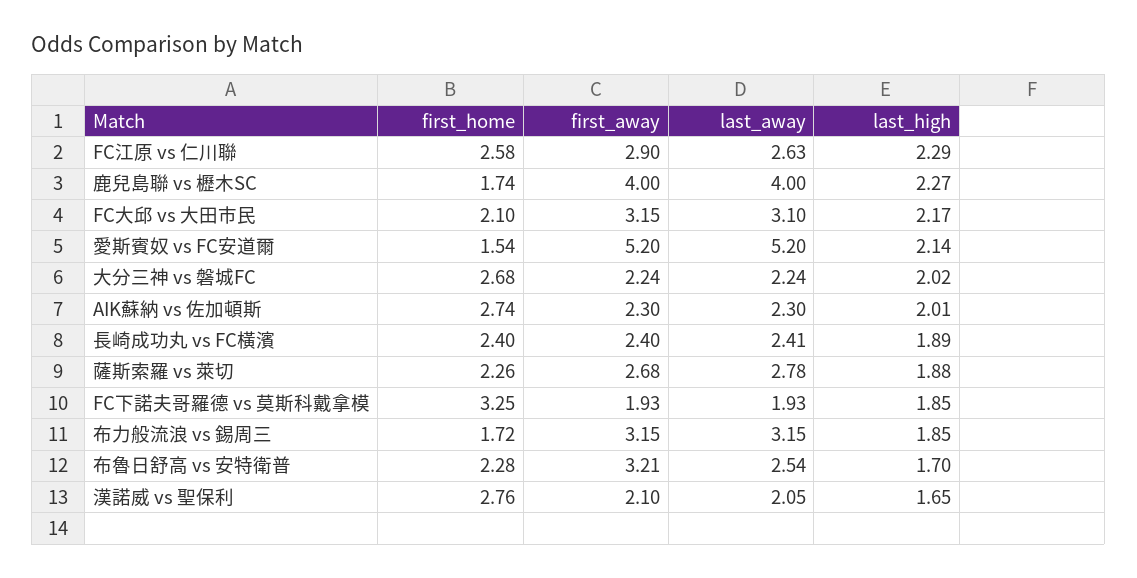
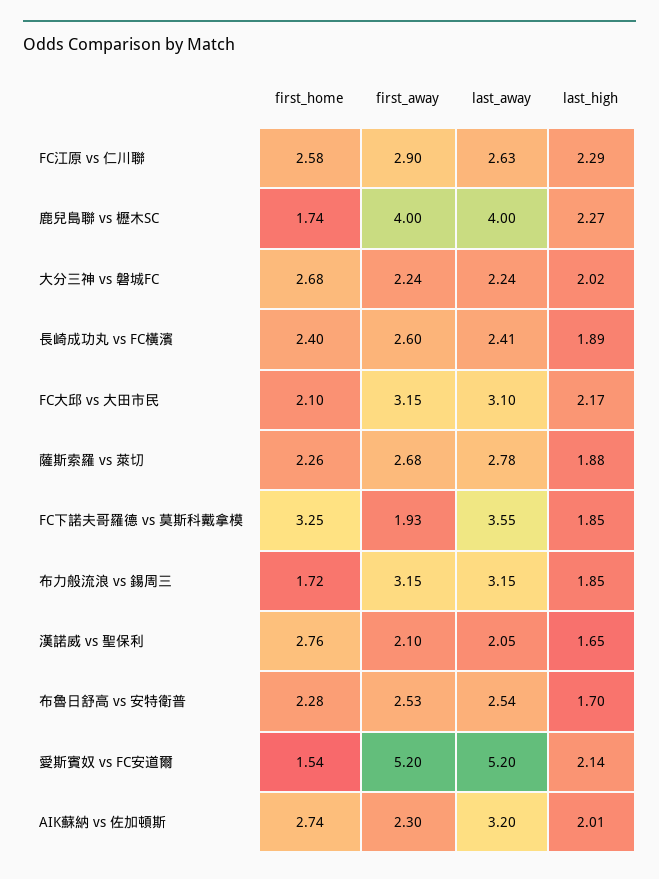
last_away, AIK蘇納 vs 佐加頓斯: 2.3 -> 3.2
first_away, 長崎成功丸 vs FC橫濱: 2.4 -> 2.6
last_away, FC下諾夫哥羅德 vs 莫斯科戴拿模: 1.93 -> 3.55
first_away, 布魯日舒高 vs 安特衛普: 3.21 -> 2.53

